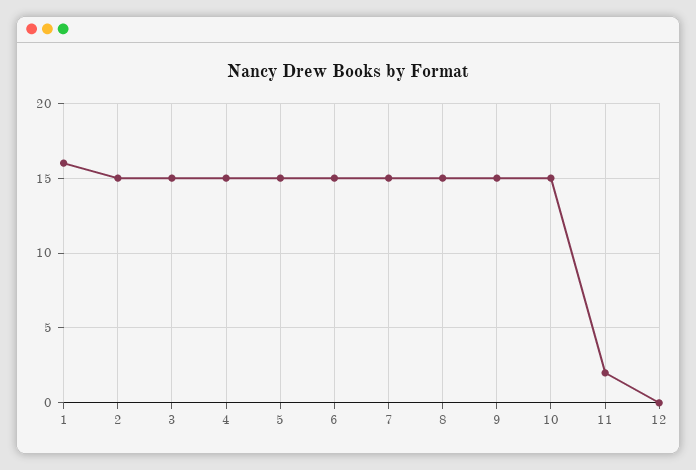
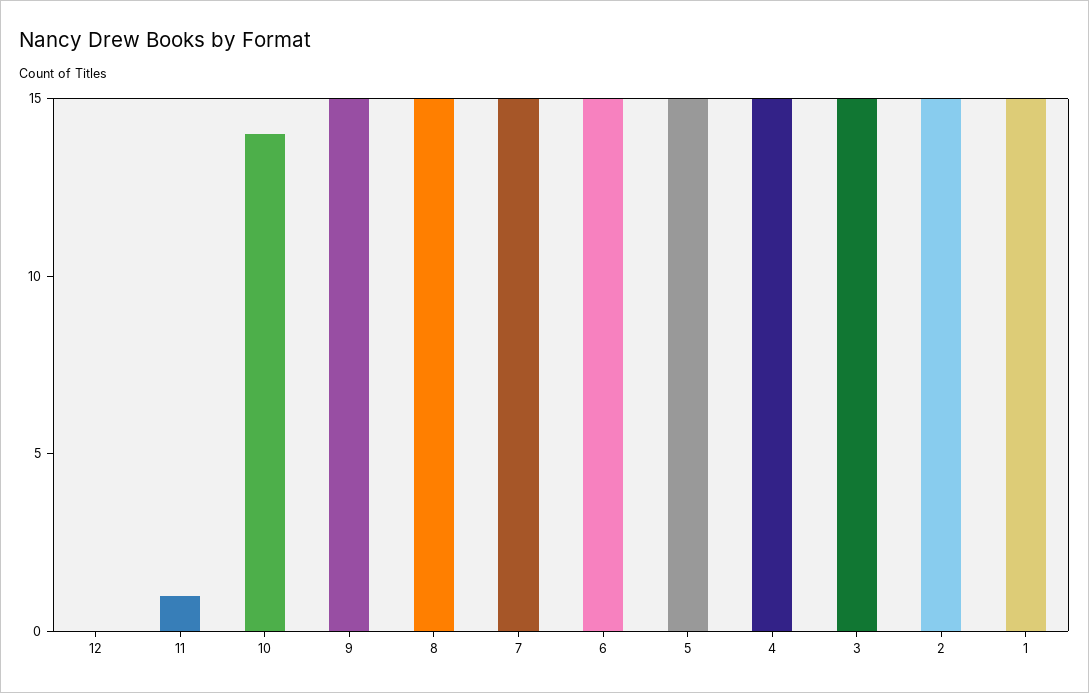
1: 16 -> 15
10: 15 -> 14
11: 2 -> 1

